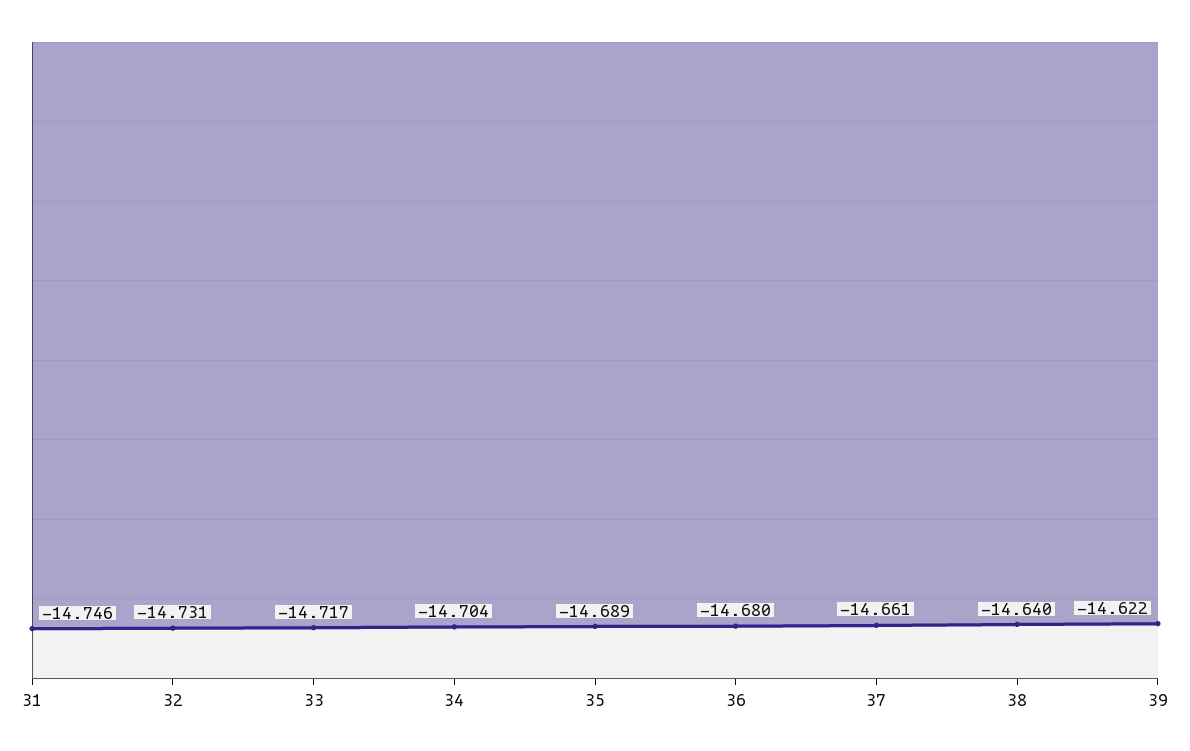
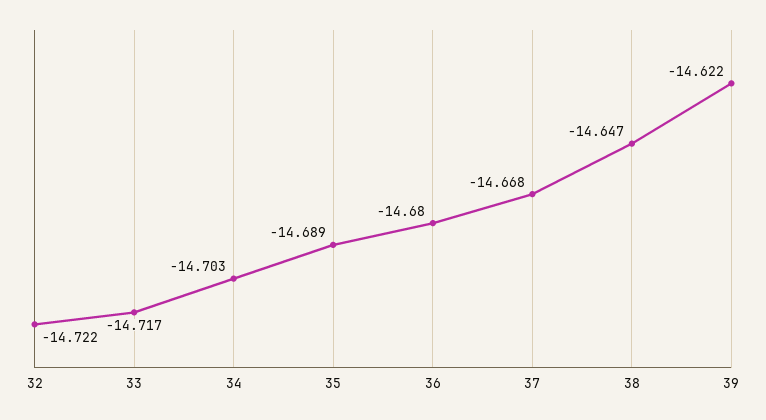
31: -14.746 -> none
32: -14.731 -> -14.722
34: -14.704 -> -14.703
37: -14.661 -> -14.668
38: -14.64 -> -14.647

